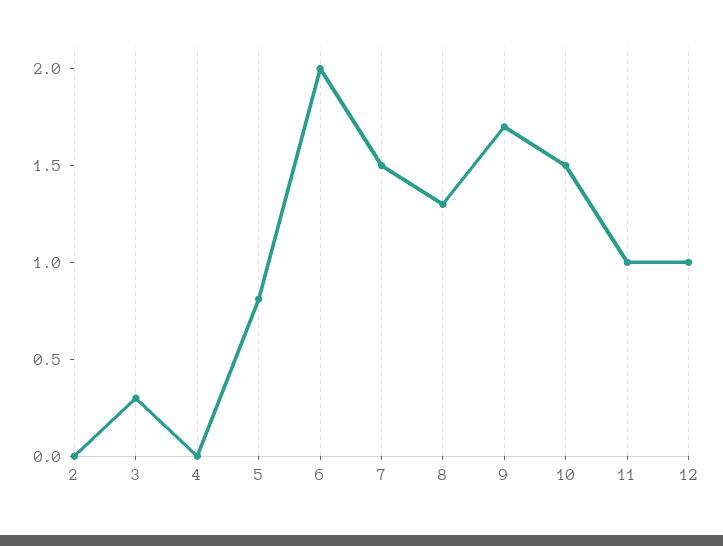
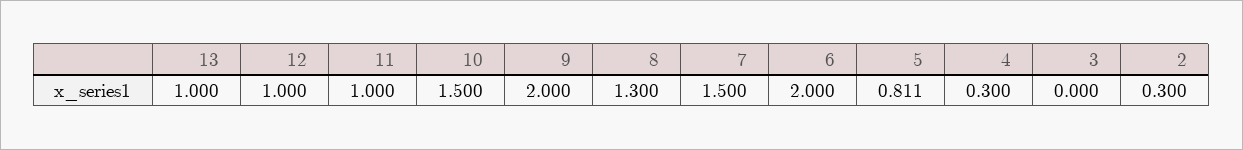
2: 0 -> 0.3
3: 0.3 -> 0
4: 0 -> 0.3
9: 1.7 -> 2
13: none -> 1

